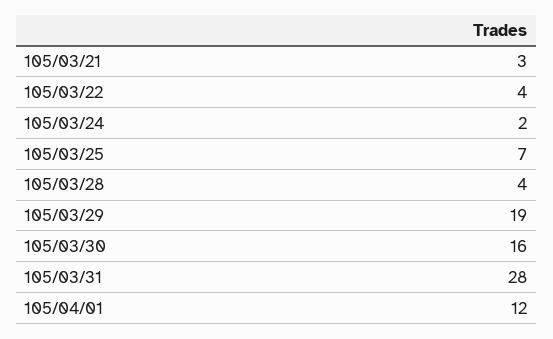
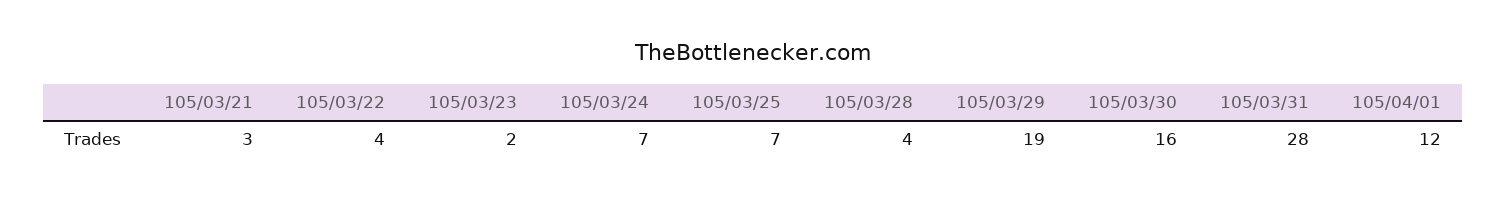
105/03/24: 2 -> 7
105/03/23: none -> 2

